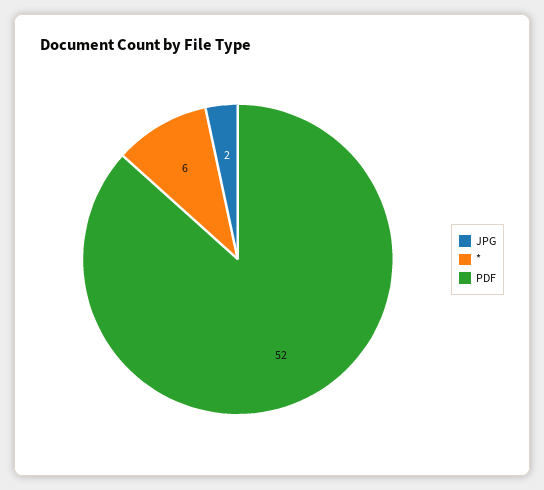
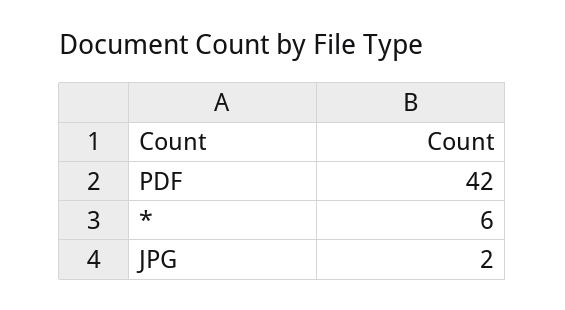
PDF: 52 -> 42

